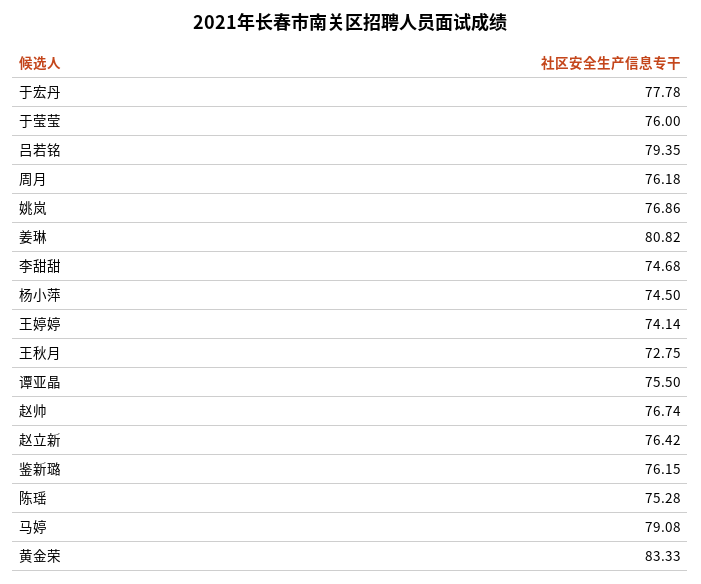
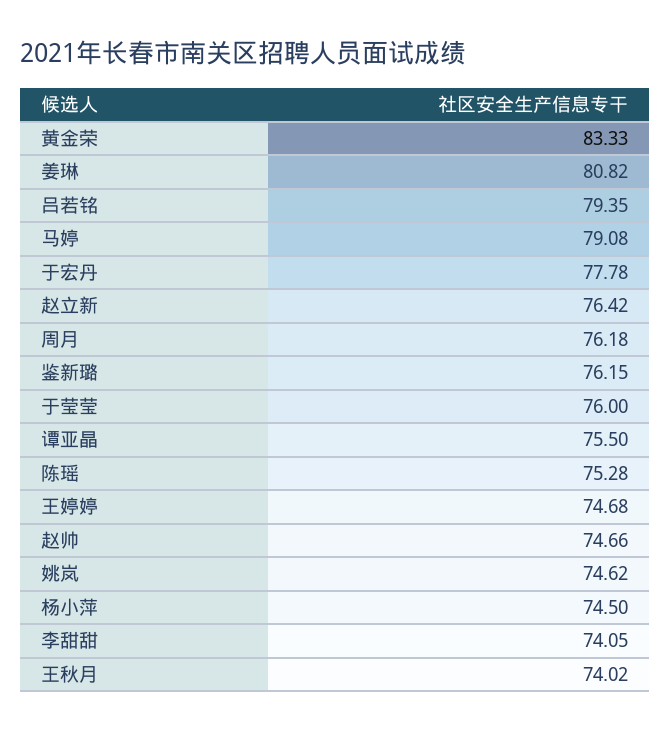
姚岚: 76.86 -> 74.62
李甜甜: 74.68 -> 74.05
王婷婷: 74.14 -> 74.68
王秋月: 72.75 -> 74.02
赵帅: 76.74 -> 74.66

